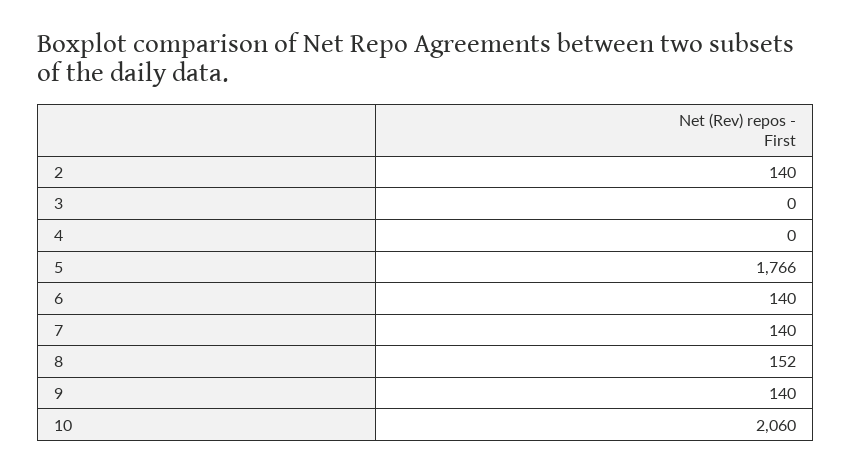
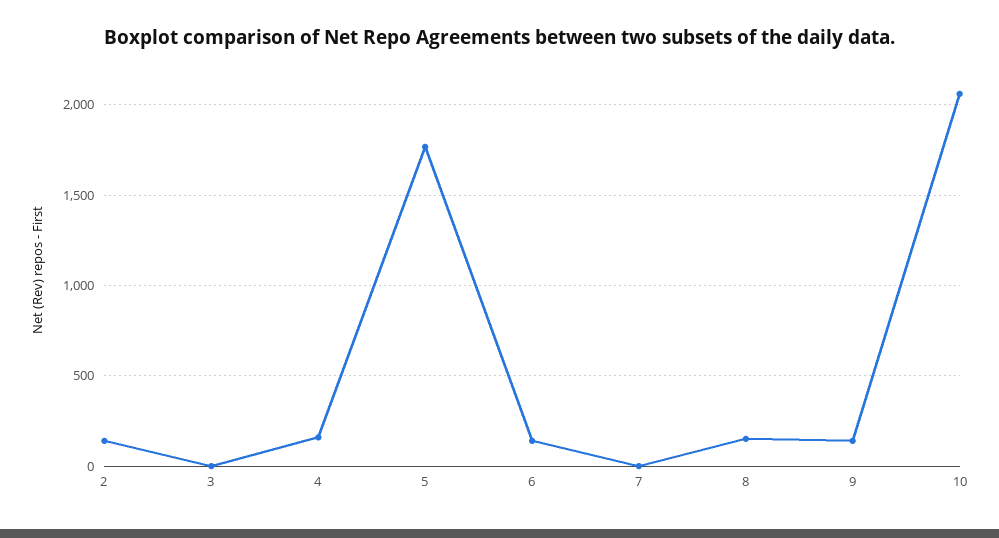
4: 0 -> 150
7: 140 -> 0

